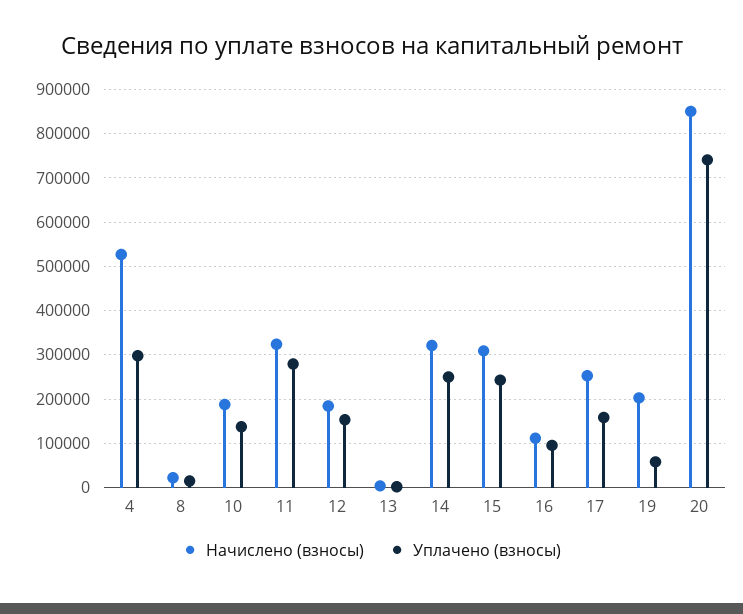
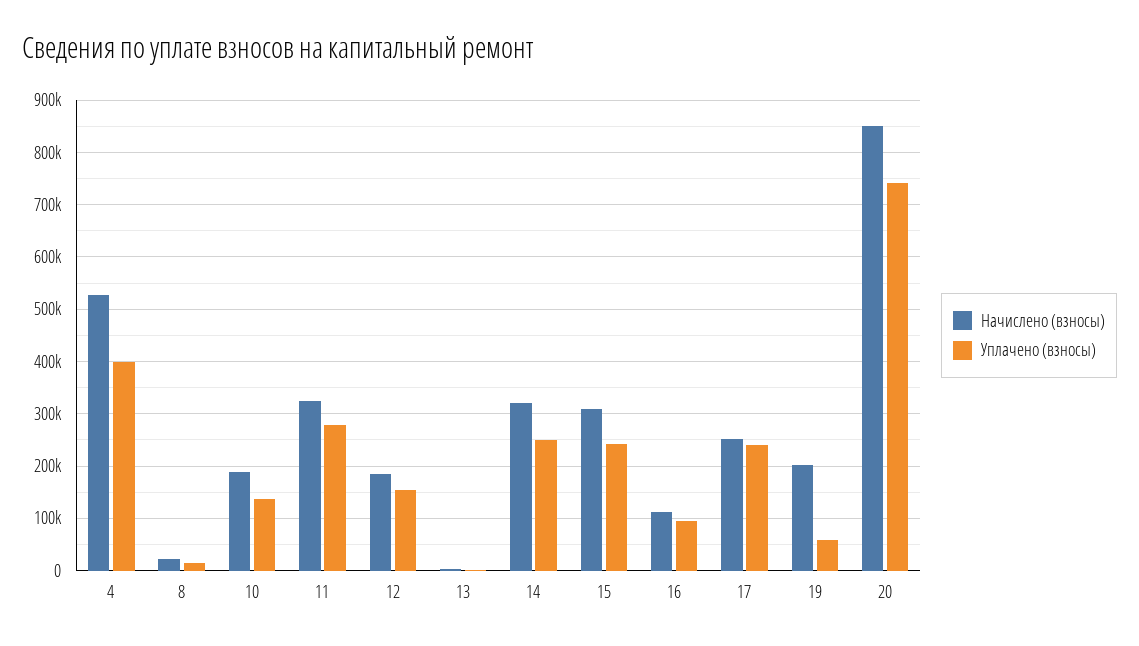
Уплачено (взносы), 4: 300000 -> 400000
Уплачено (взносы), 17: 160000 -> 240000

